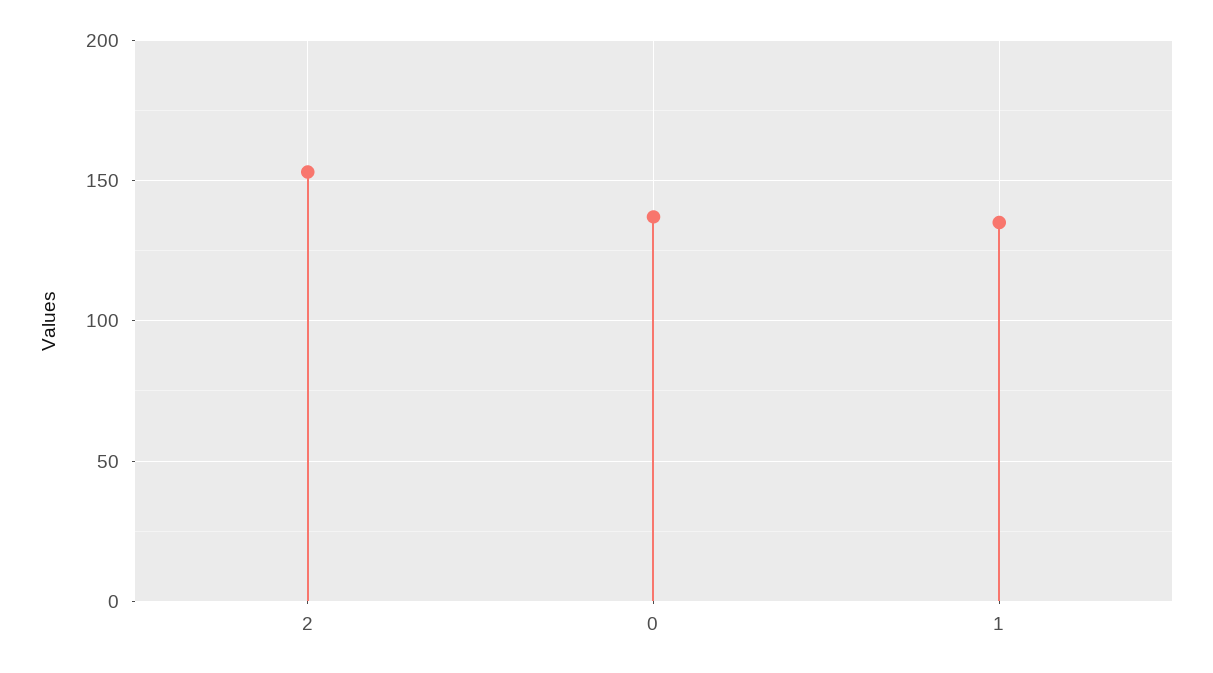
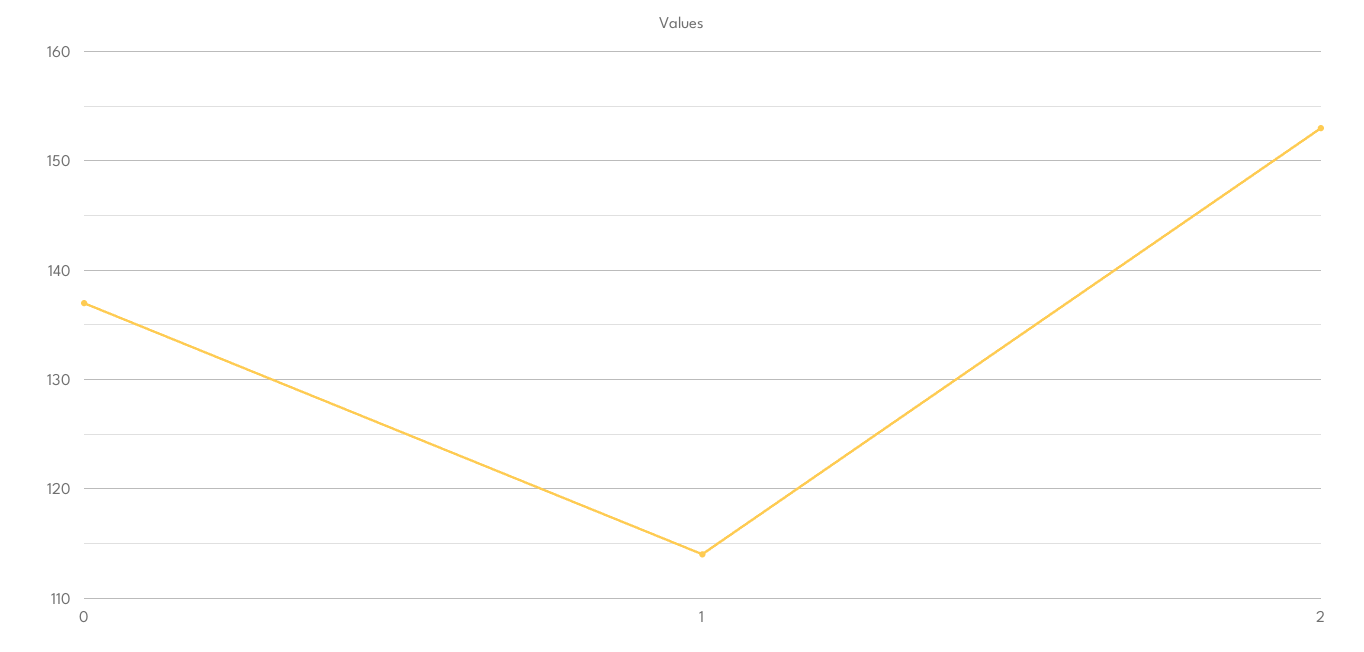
1: 135 -> 114

